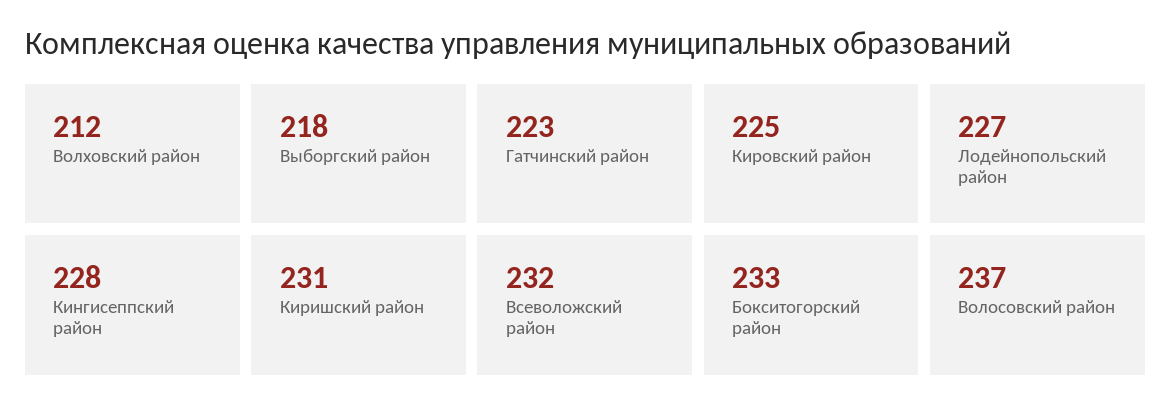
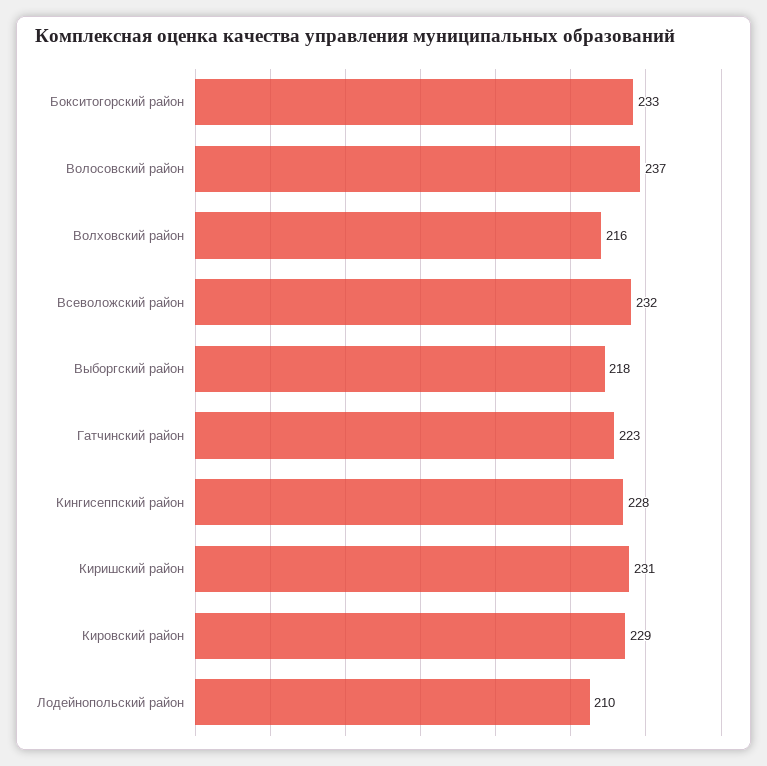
Волховский район: 212 -> 216
Кировский район: 225 -> 229
Лодейнопольский район: 227 -> 210

